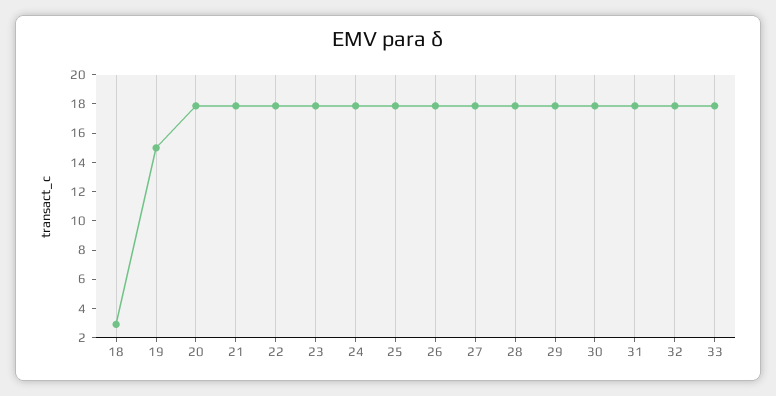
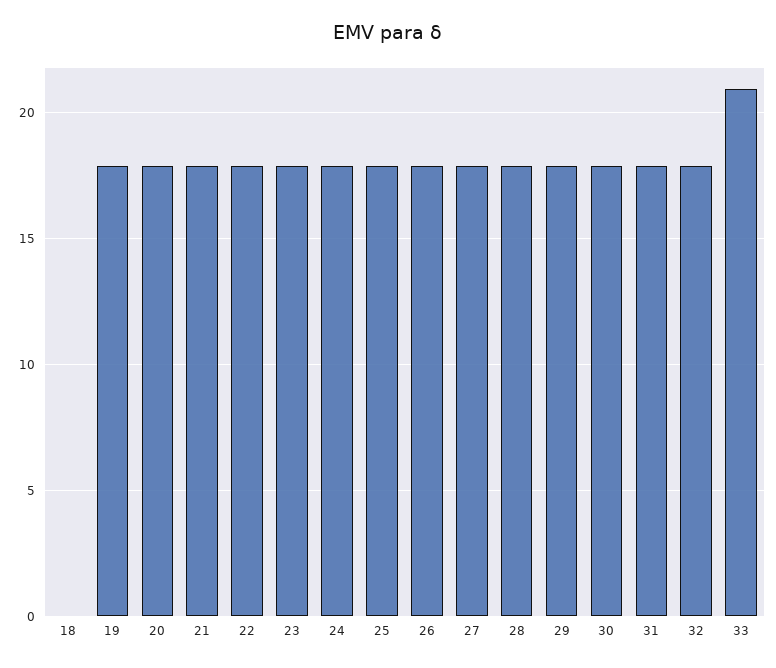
18: 3 -> 0
19: 15 -> 18
33: 18 -> 21

